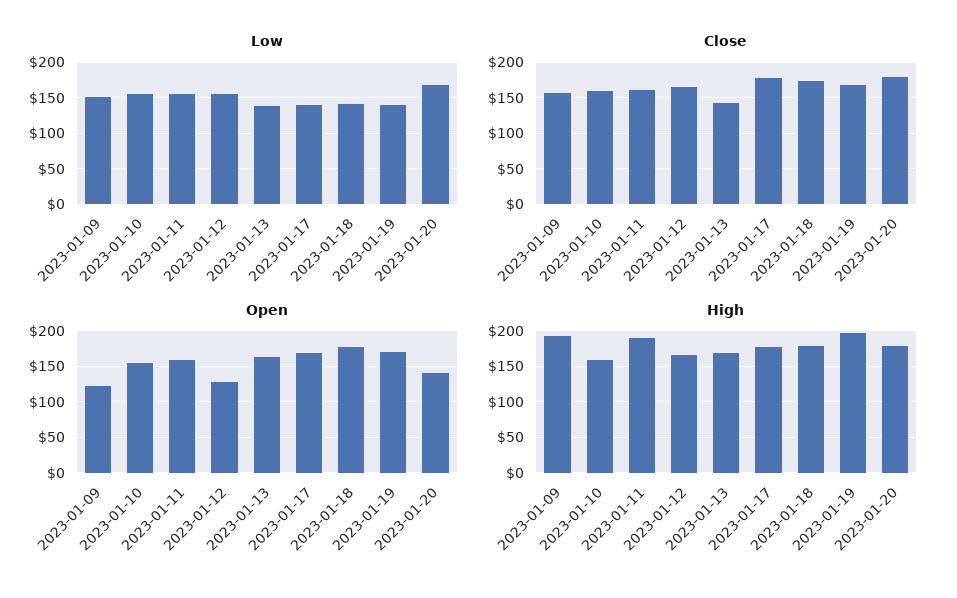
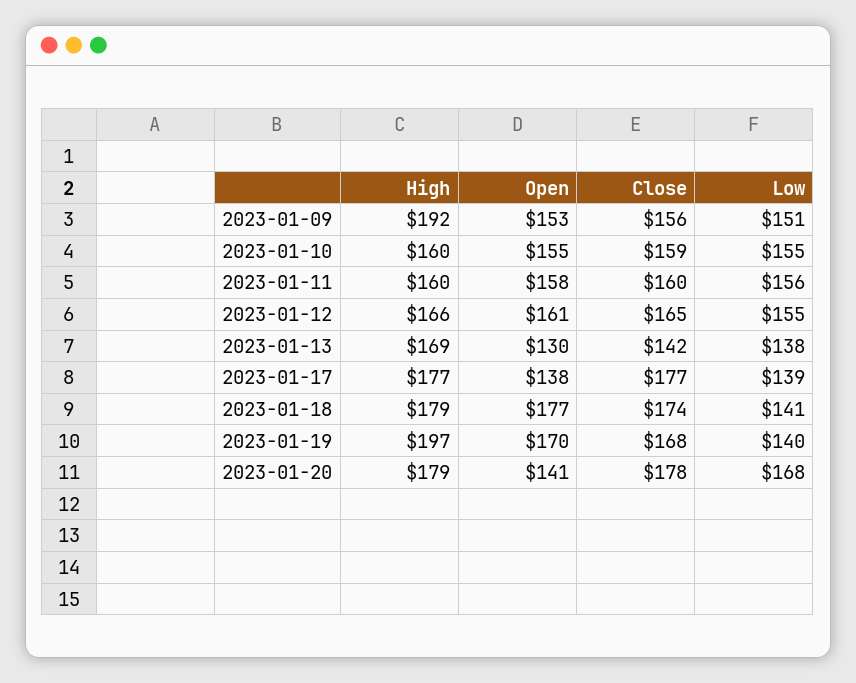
Open, 2023-01-09: 120 -> 153
Open, 2023-01-12: 130 -> 161
Open, 2023-01-13: 160 -> 130
Open, 2023-01-17: 170 -> 138
High, 2023-01-11: 190 -> 160

